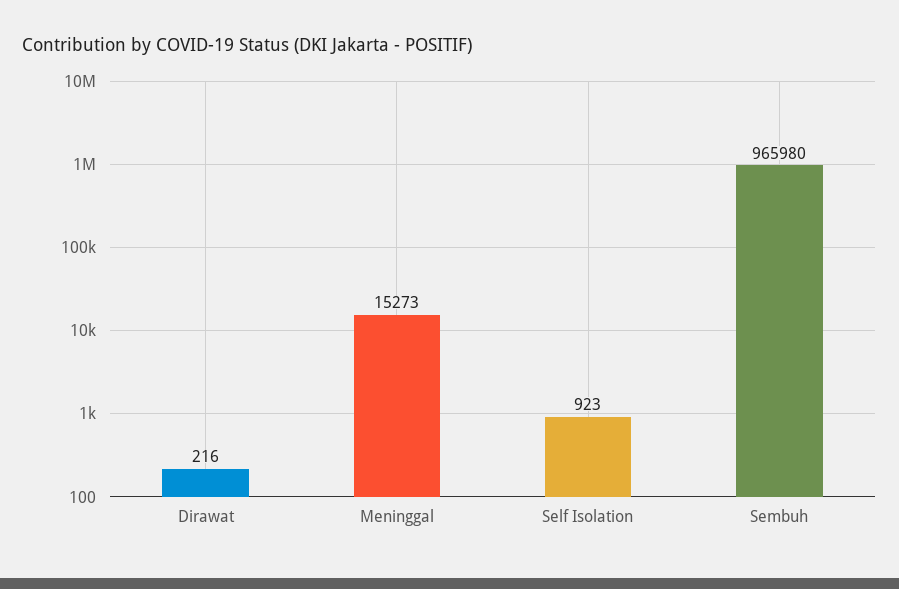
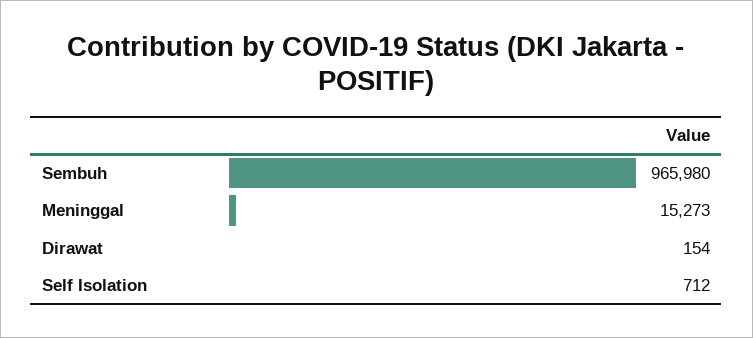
Dirawat: 216 -> 154
Self Isolation: 923 -> 712

